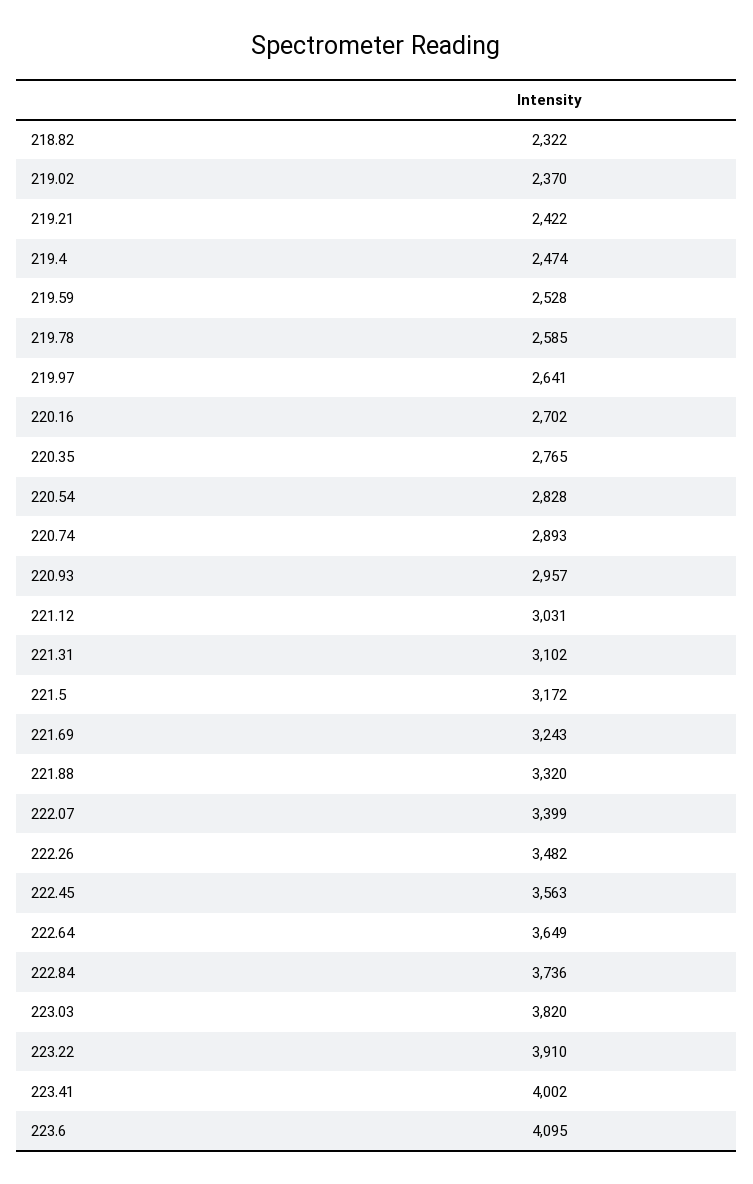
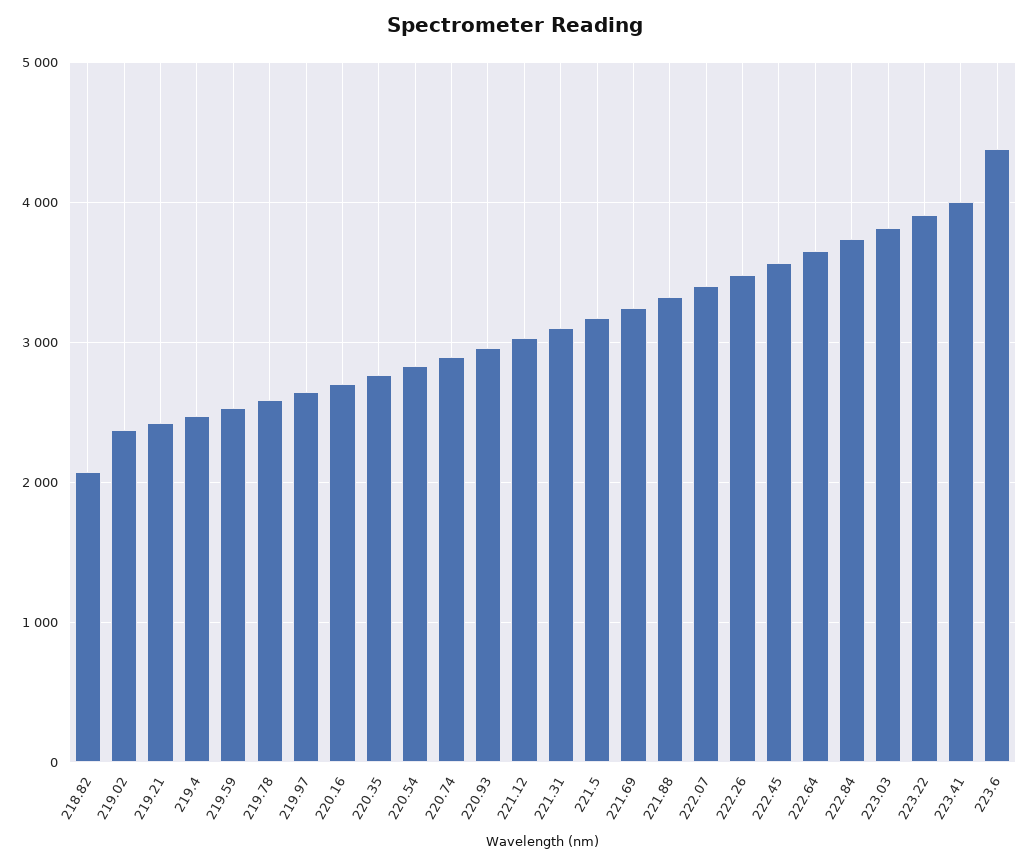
218.82: 2322 -> 2100
223.6: 4095 -> 4400

